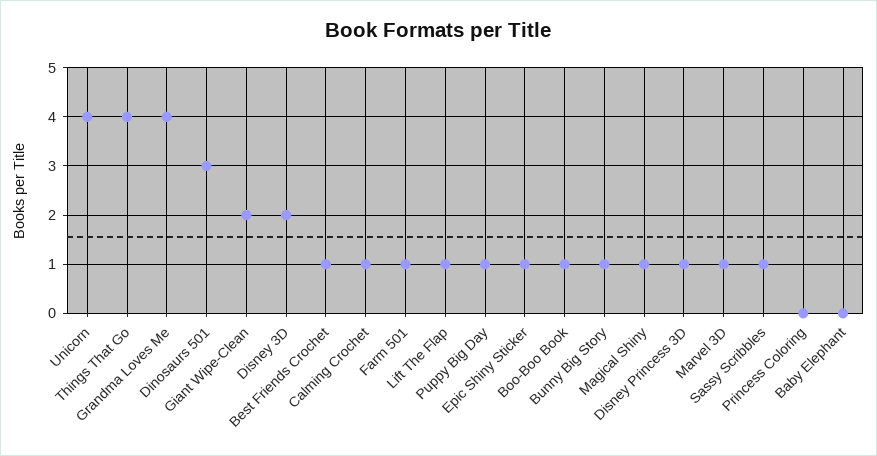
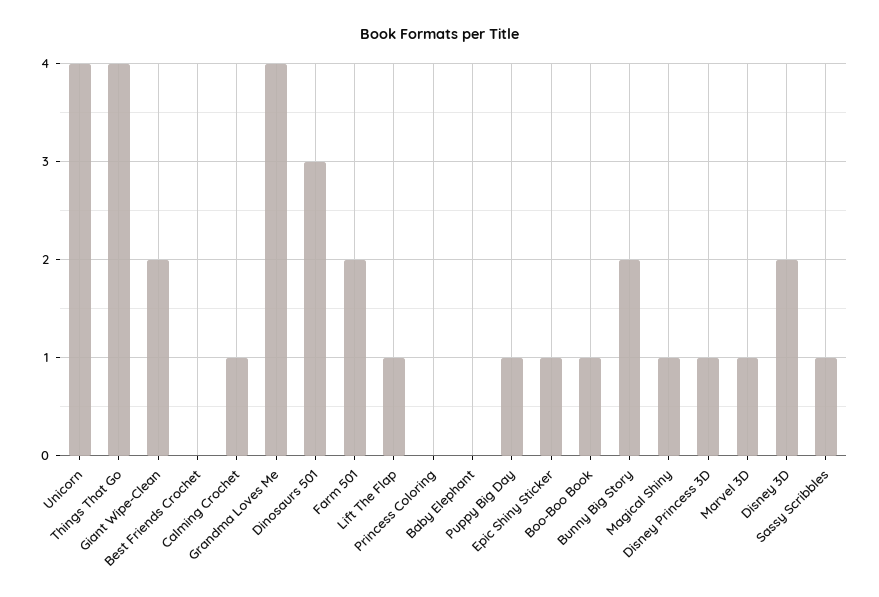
Best Friends Crochet: 1 -> 0
Farm 501: 1 -> 2
Bunny Big Story: 1 -> 2

